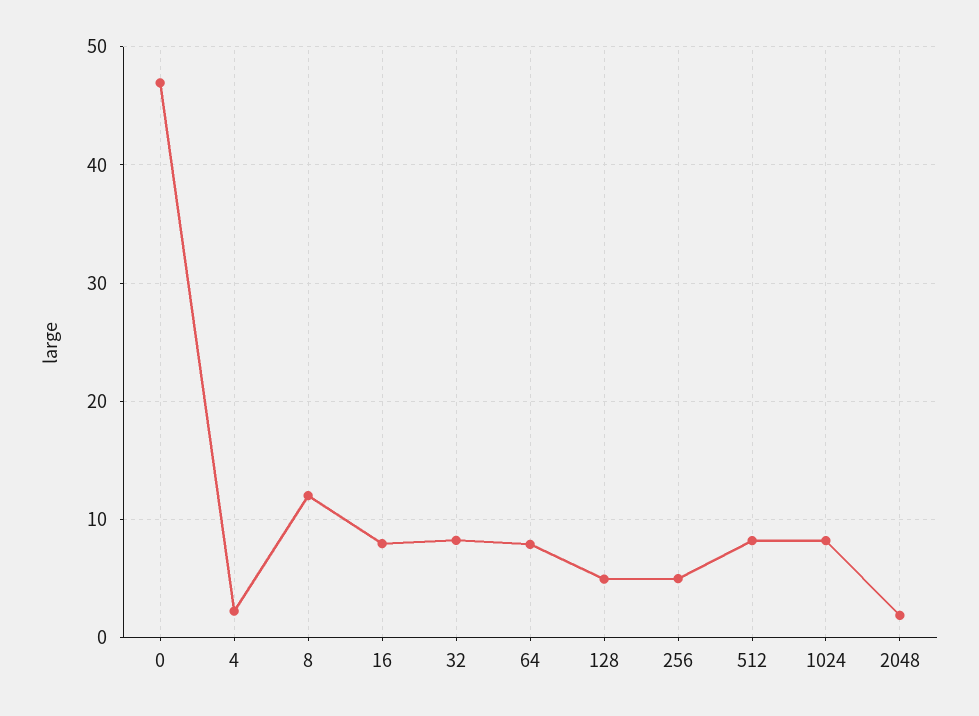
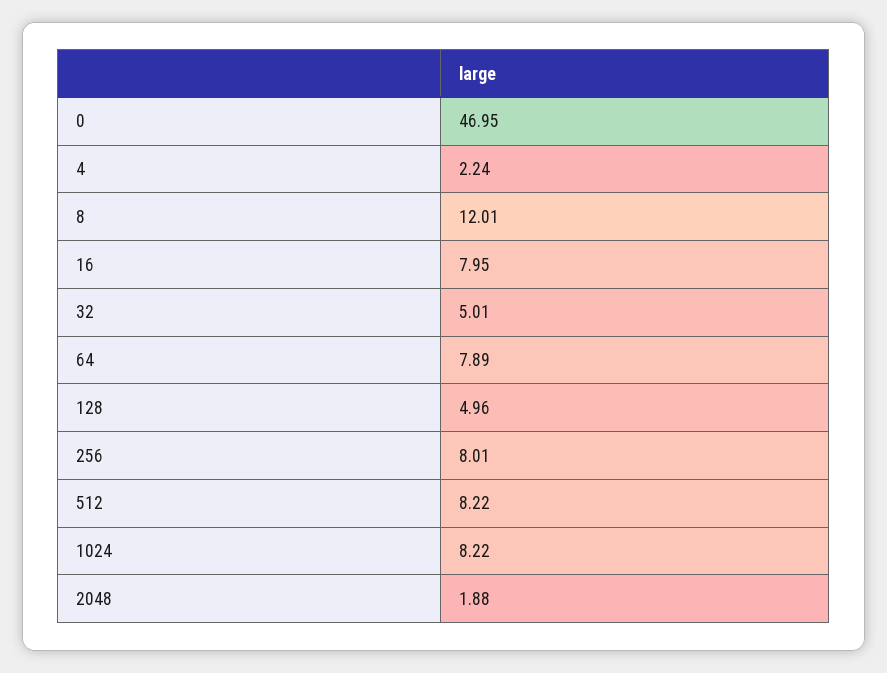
32: 8 -> 5.01
256: 5 -> 8.01

